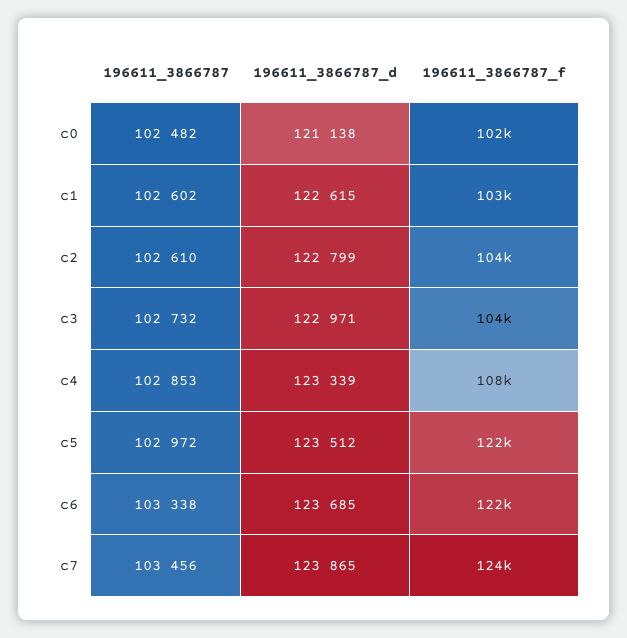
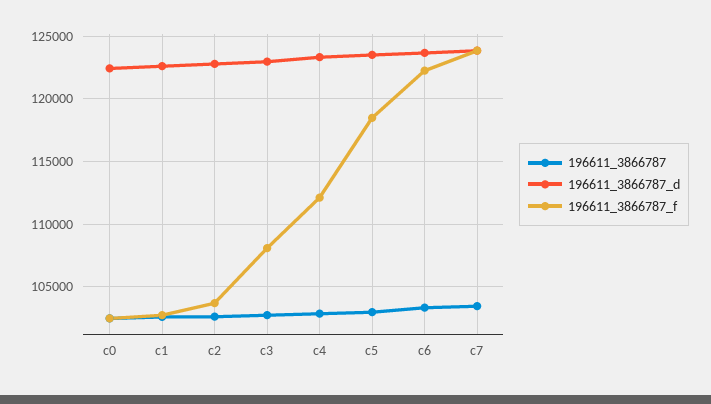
196611_3866787_d, c0: 121138 -> 122500
196611_3866787_f, c3: 104000 -> 108000
196611_3866787_f, c4: 108000 -> 112000
196611_3866787_f, c5: 122000 -> 118500

